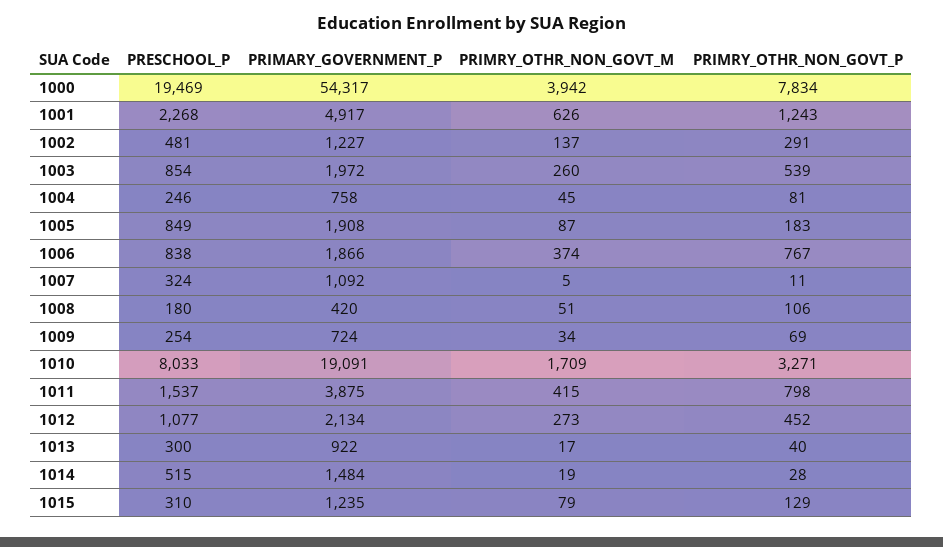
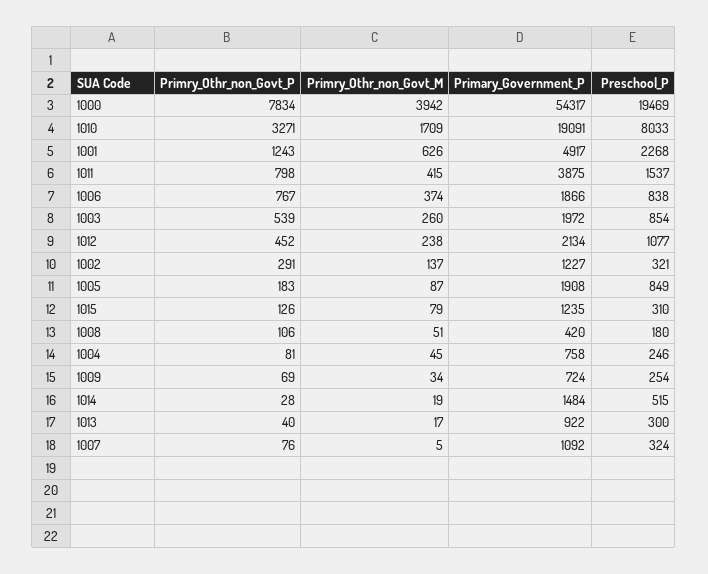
PRESCHOOL_P, 1002: 481 -> 321
PRIMRY_OTHR_NON_GOVT_P, 1007: 11 -> 76
PRIMRY_OTHR_NON_GOVT_M, 1012: 273 -> 238
PRIMRY_OTHR_NON_GOVT_P, 1015: 129 -> 126

